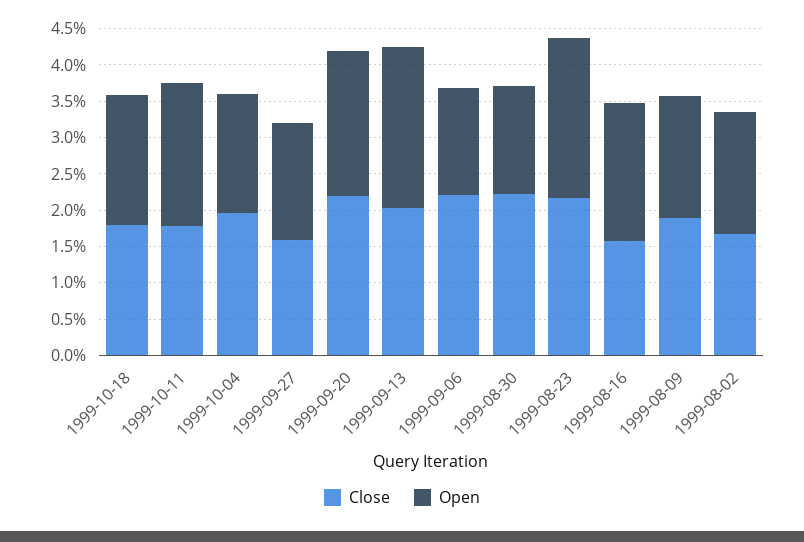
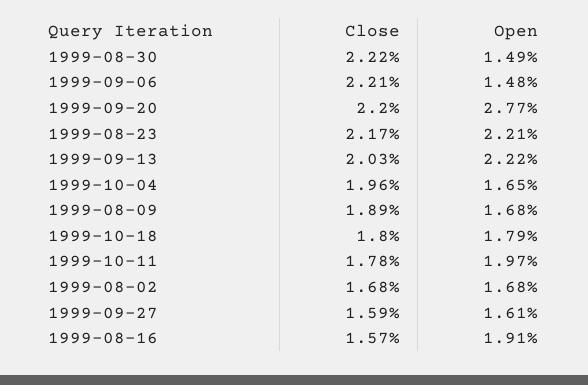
Open, 1999-09-20: 2 -> 2.77

